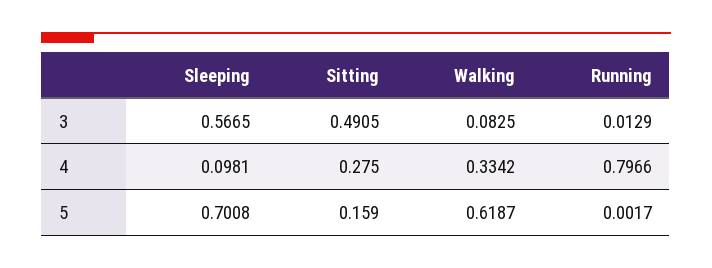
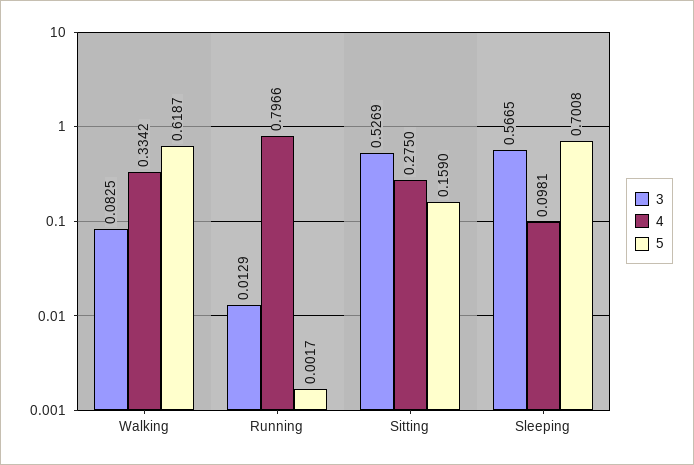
3, Sitting: 0.4905 -> 0.5269

